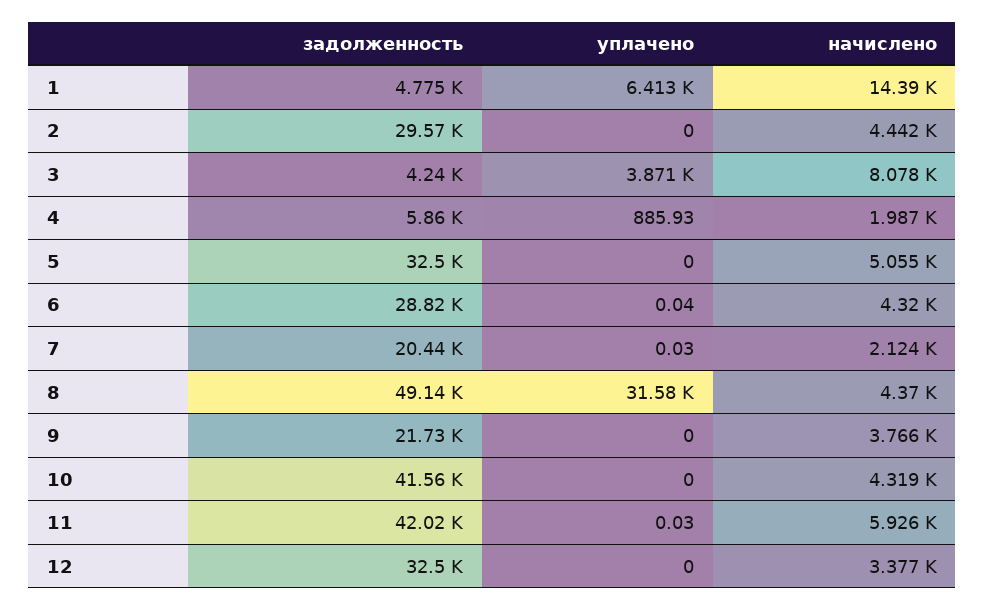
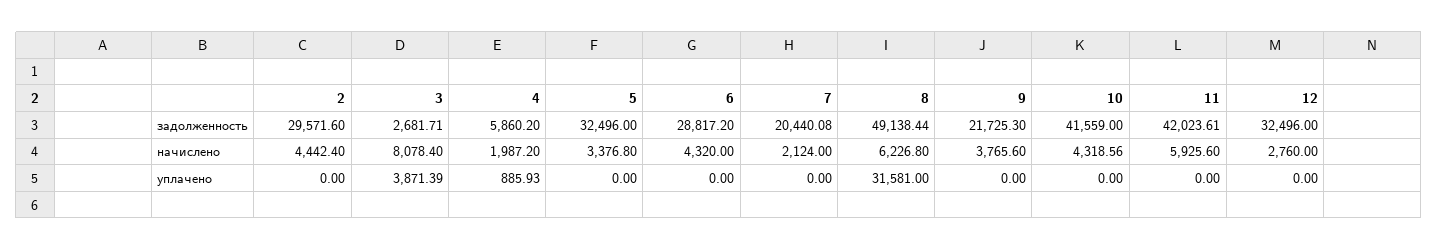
задолженность, 1: 4775 -> none
уплачено, 1: 6413 -> none
начислено, 1: 14390 -> none
задолженность, 3: 4240 -> 2681.71
начислено, 5: 5055 -> 3376.8
уплачено, 6: 0.04 -> 0
уплачено, 7: 0.03 -> 0
начислено, 8: 4370 -> 6226.8
уплачено, 11: 0.03 -> 0
начислено, 12: 3377 -> 2760

